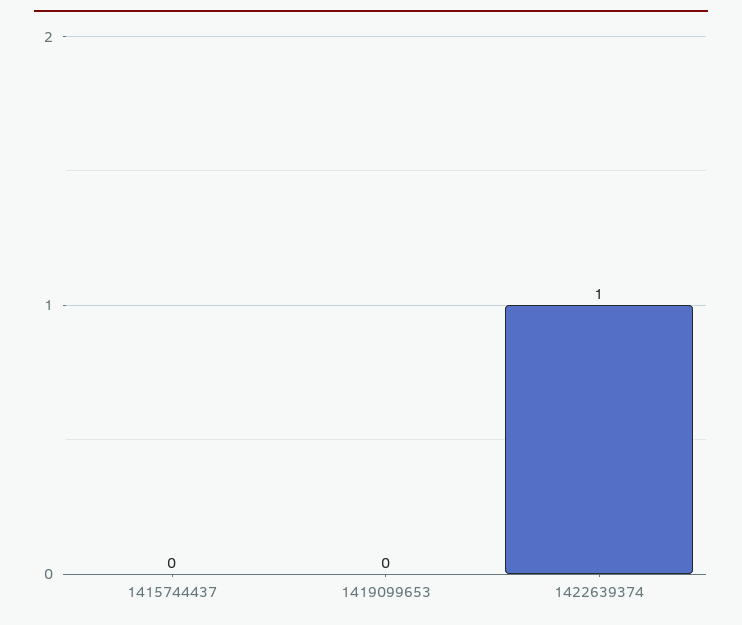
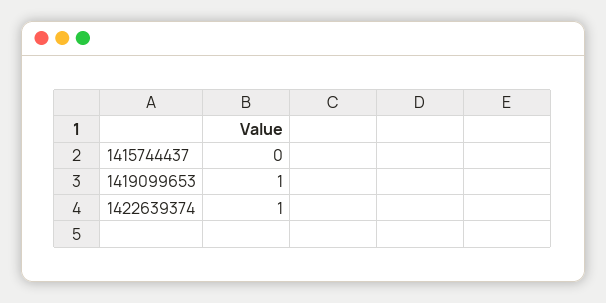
1419099653: 0 -> 1

